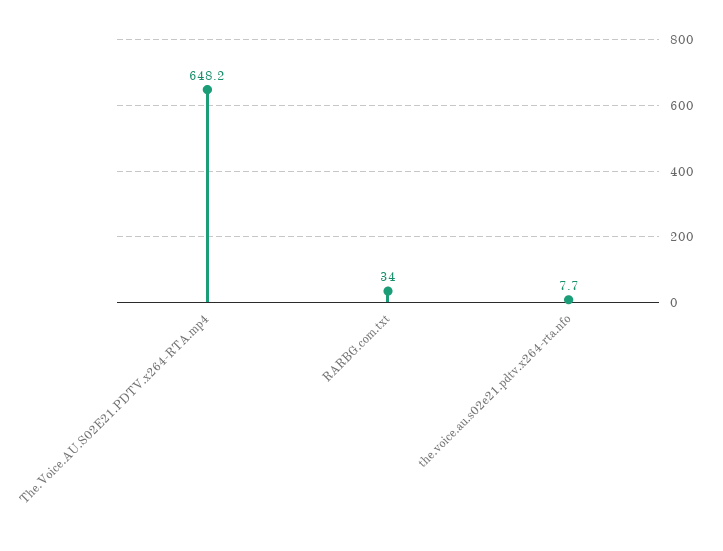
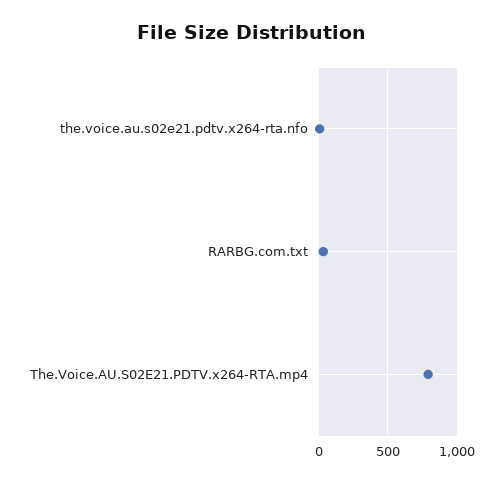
The.Voice.AU.S02E21.PDTV.x264-RTA.mp4: 648.2 -> 800

